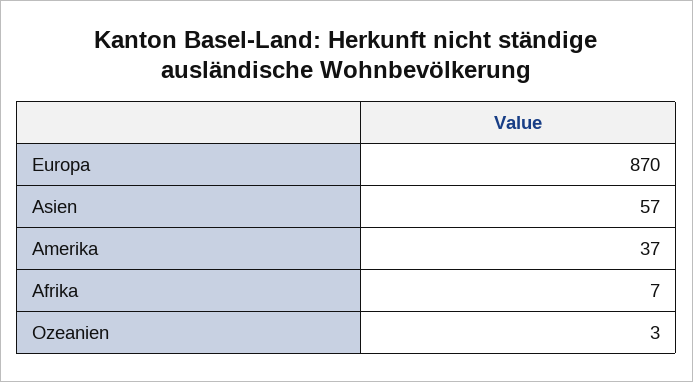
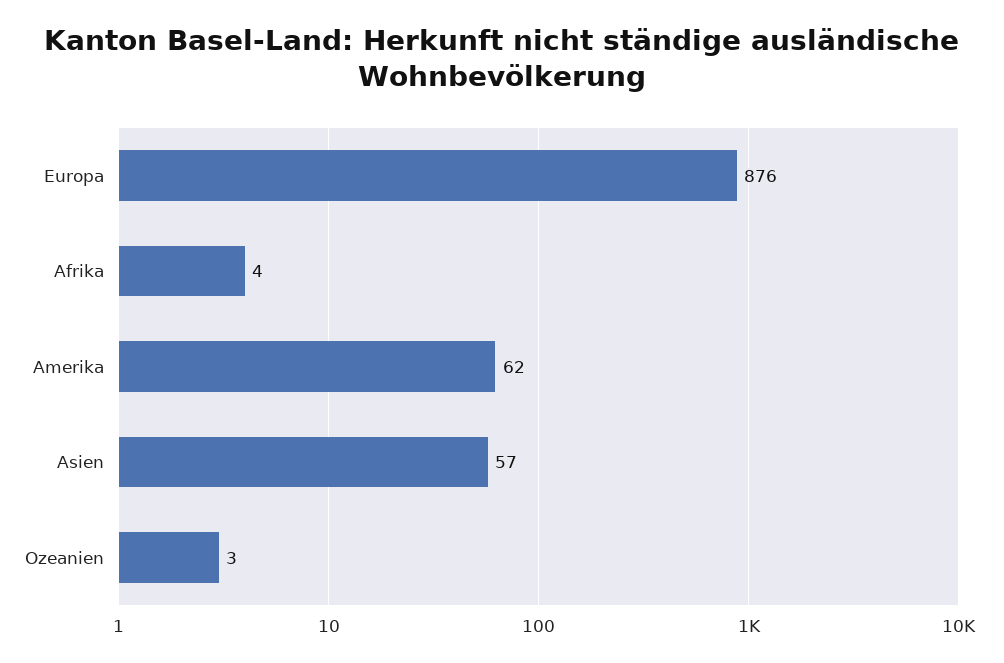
Europa: 870 -> 876
Amerika: 37 -> 62
Afrika: 7 -> 4

